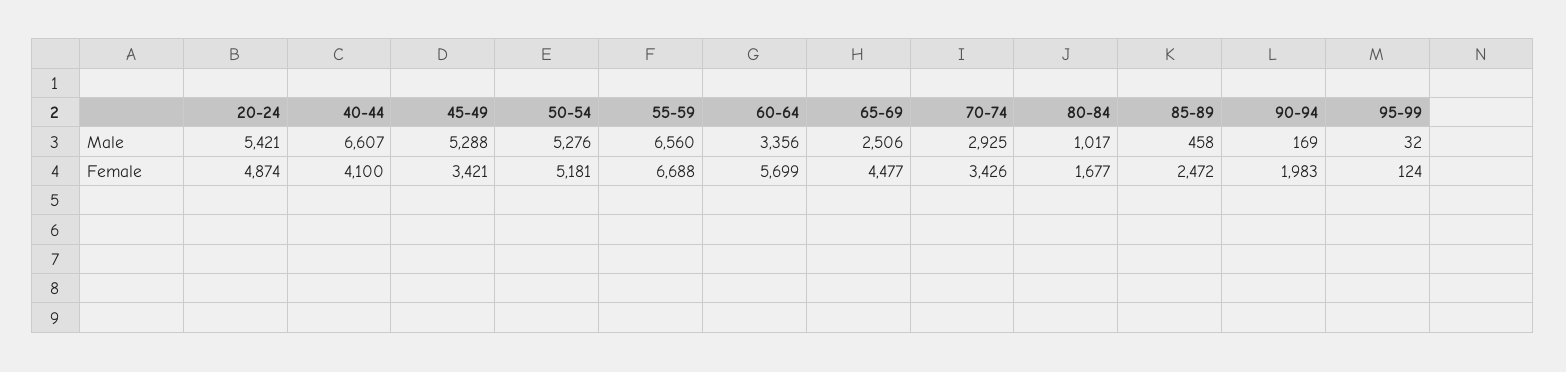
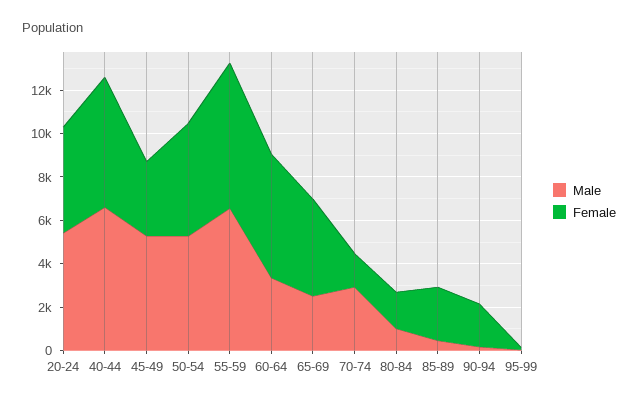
Female, 40-44: 4100 -> 6000
Female, 70-74: 3426 -> 1500

